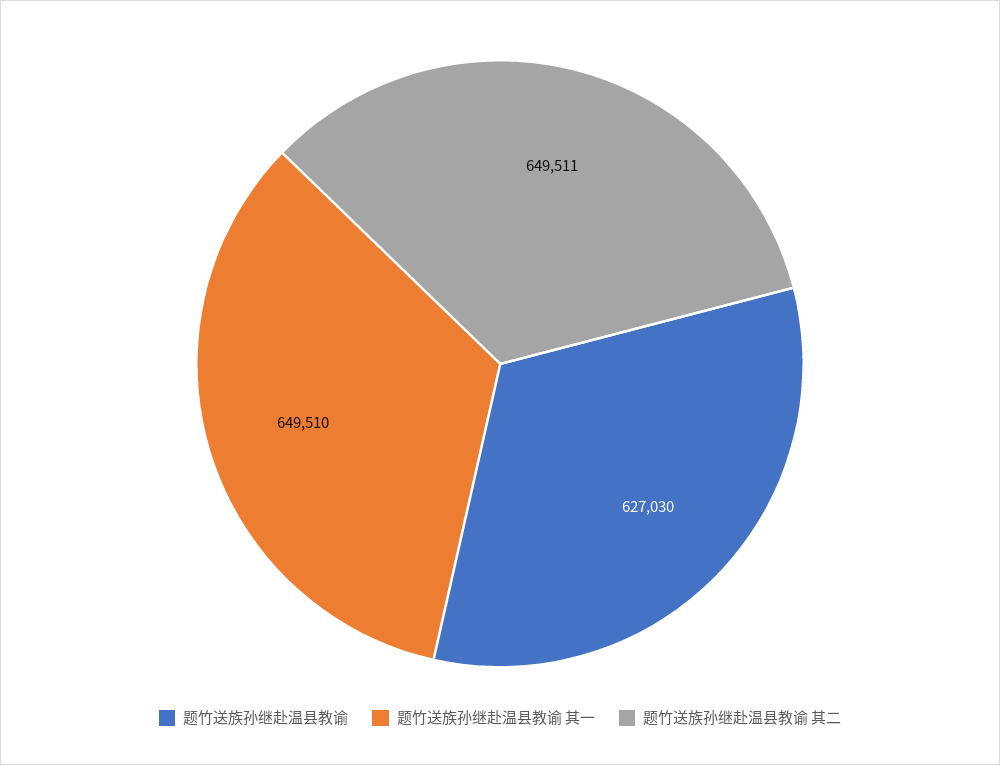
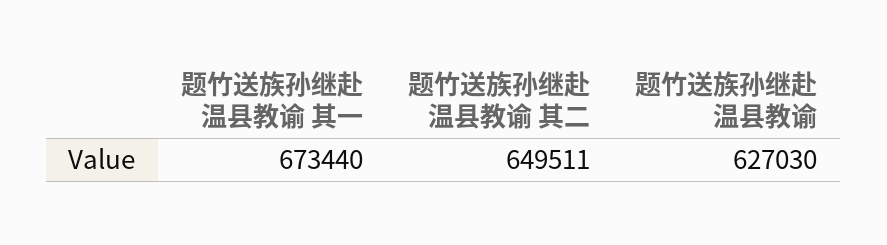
题竹送族孙继赴温县教谕 其一: 649510 -> 673440

